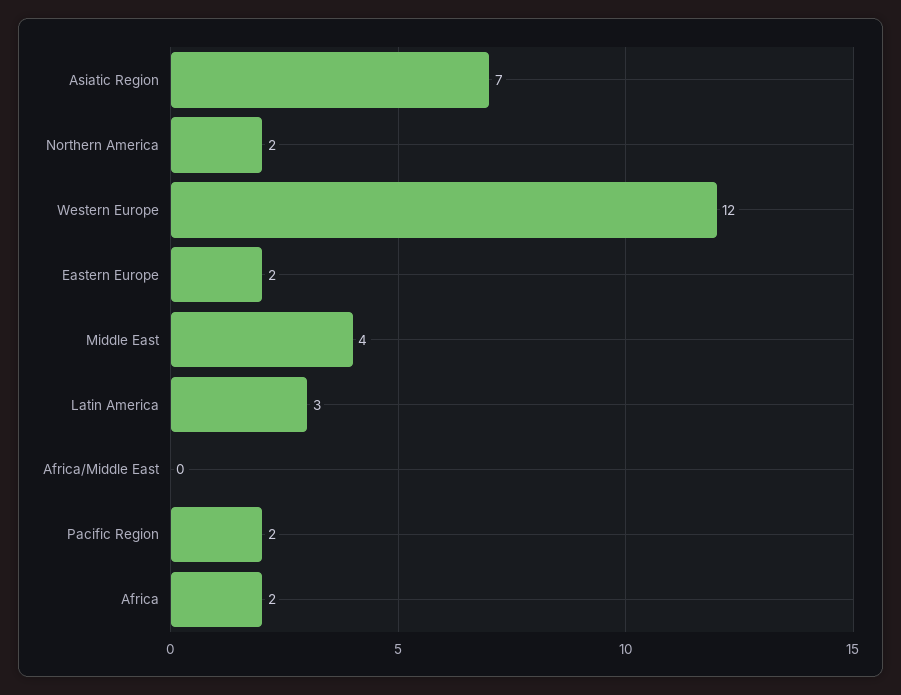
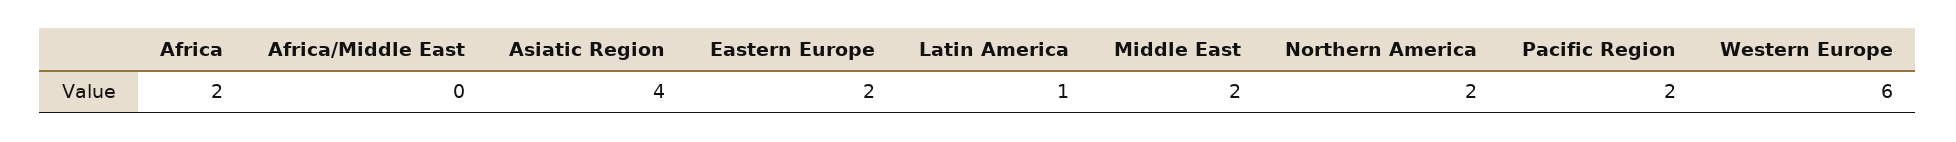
Asiatic Region: 7 -> 4
Western Europe: 12 -> 6
Middle East: 4 -> 2
Latin America: 3 -> 1

